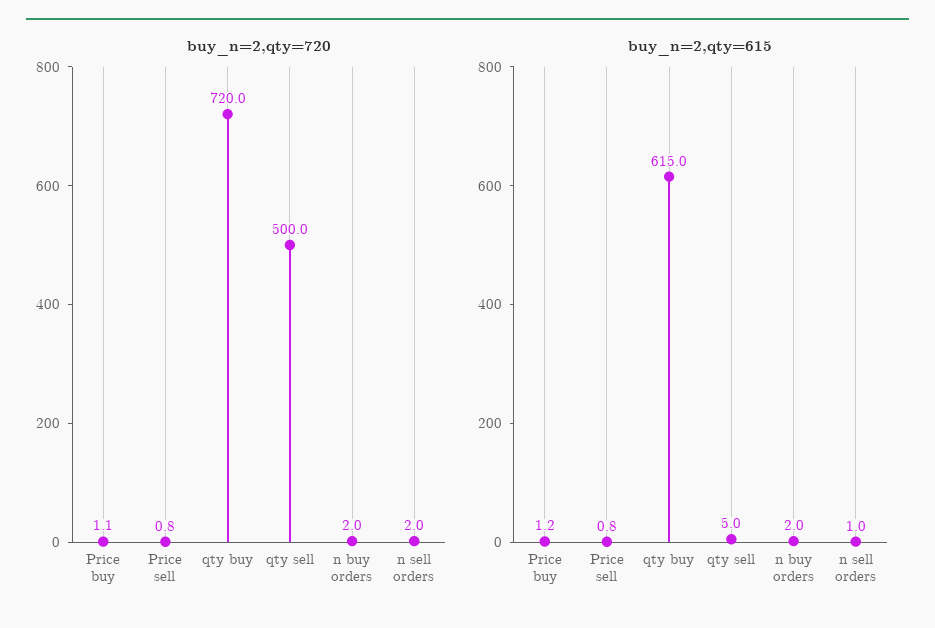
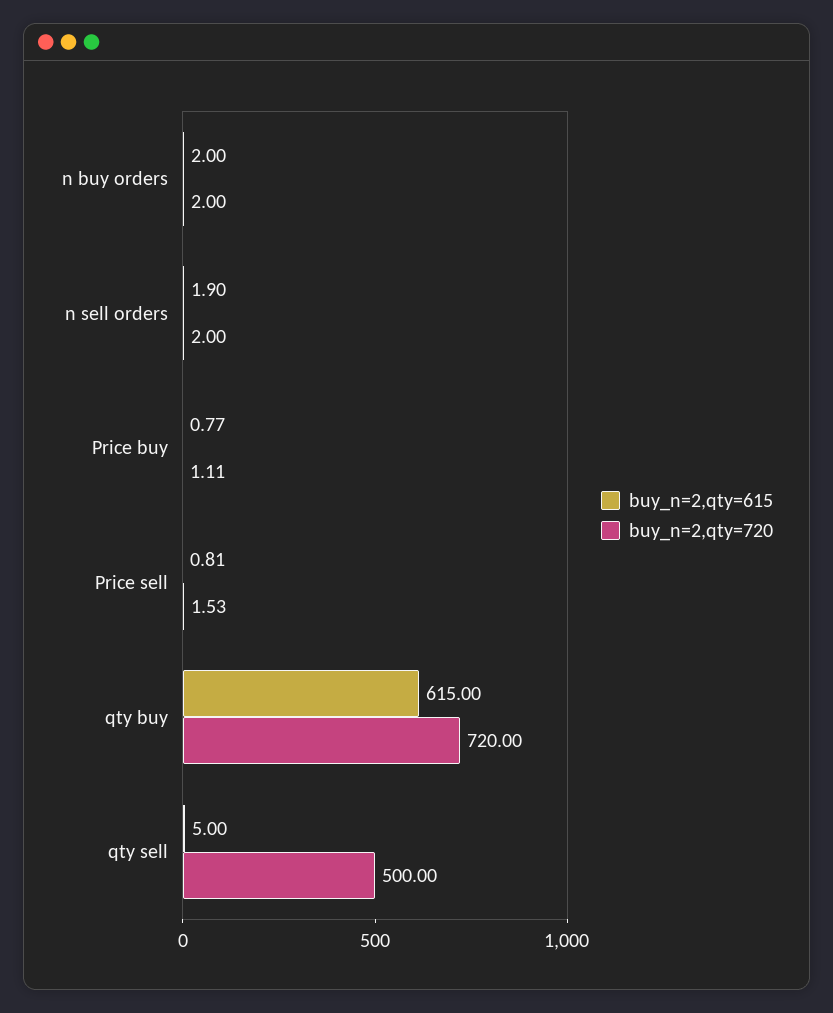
buy_n=2,qty=720, Price sell: 0.8 -> 1.53
buy_n=2,qty=615, Price buy: 1.2 -> 0.77
buy_n=2,qty=615, n sell orders: 1 -> 1.9

